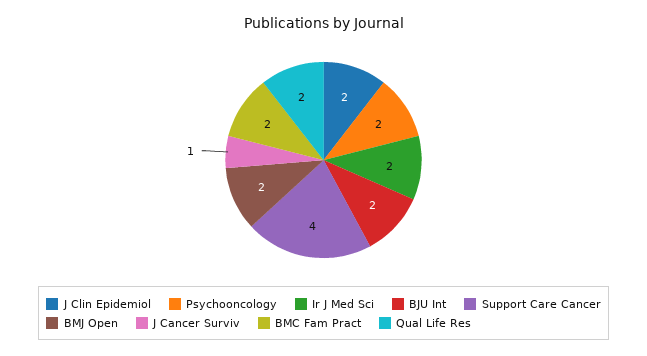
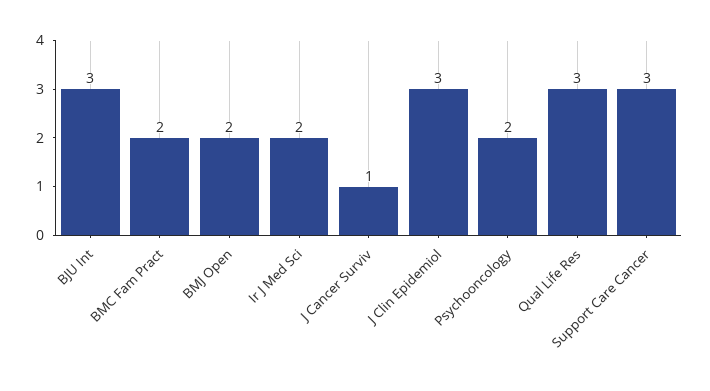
J Clin Epidemiol: 2 -> 3
BJU Int: 2 -> 3
Support Care Cancer: 4 -> 3
Qual Life Res: 2 -> 3

